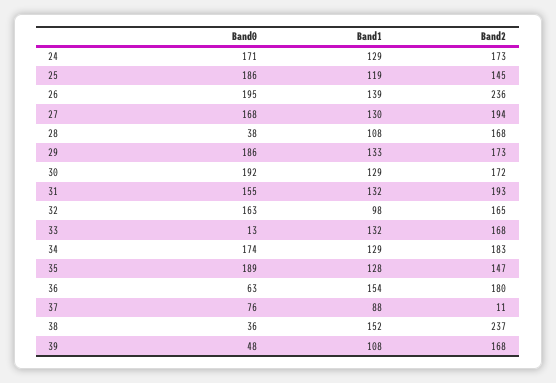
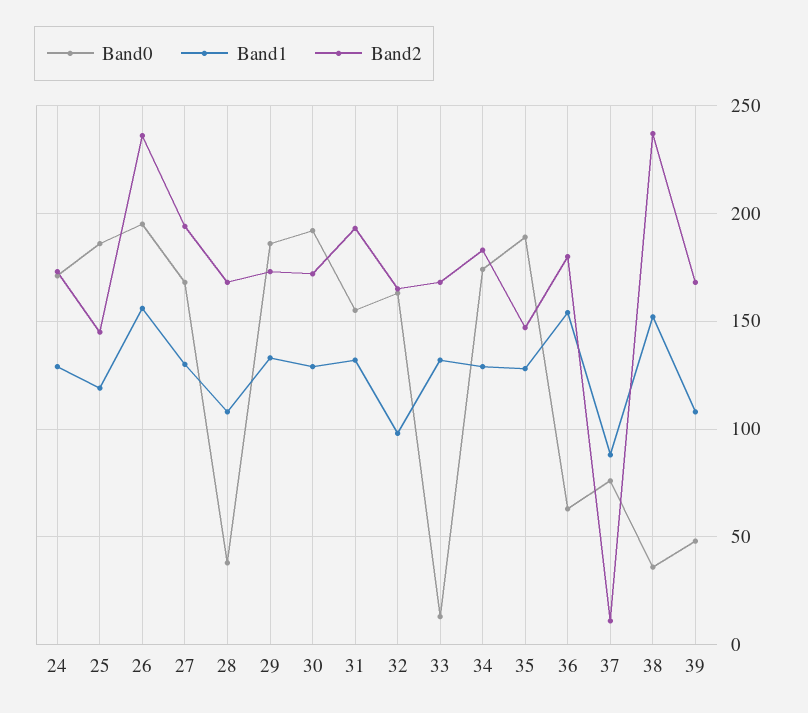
Band1, 26: 139 -> 155

